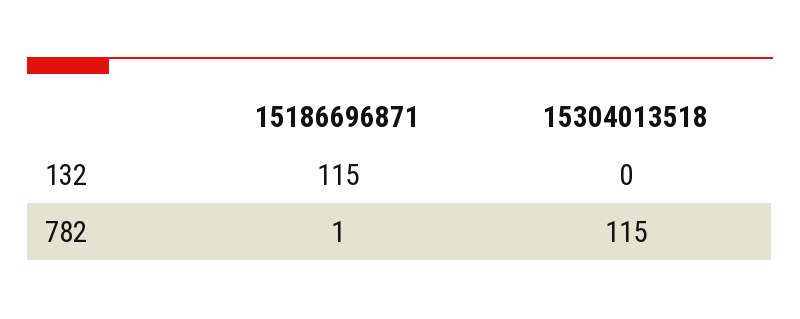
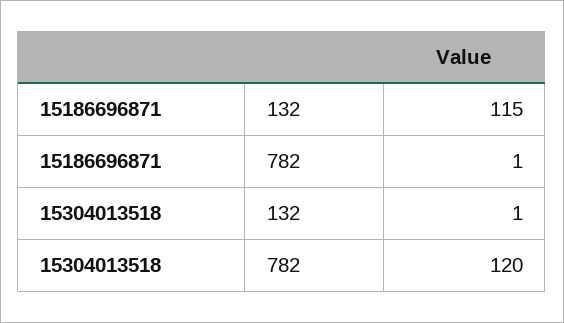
15304013518, 132: 0 -> 1
15304013518, 782: 115 -> 120

